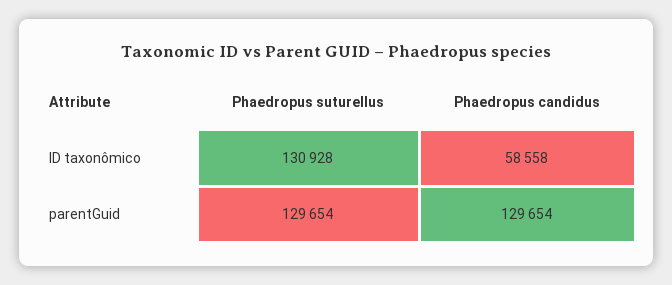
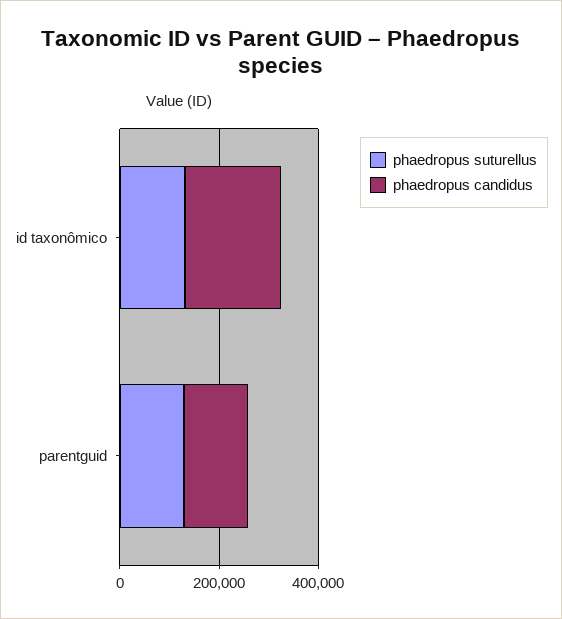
Phaedropus candidus, ID taxonômico: 58558 -> 200000

